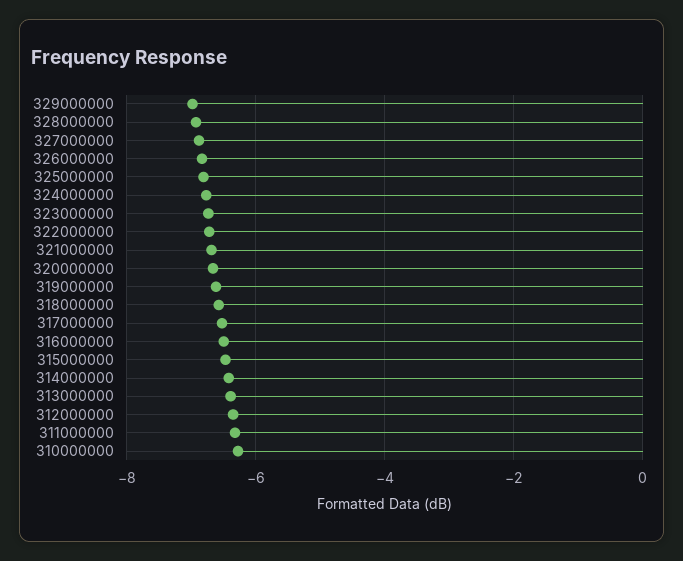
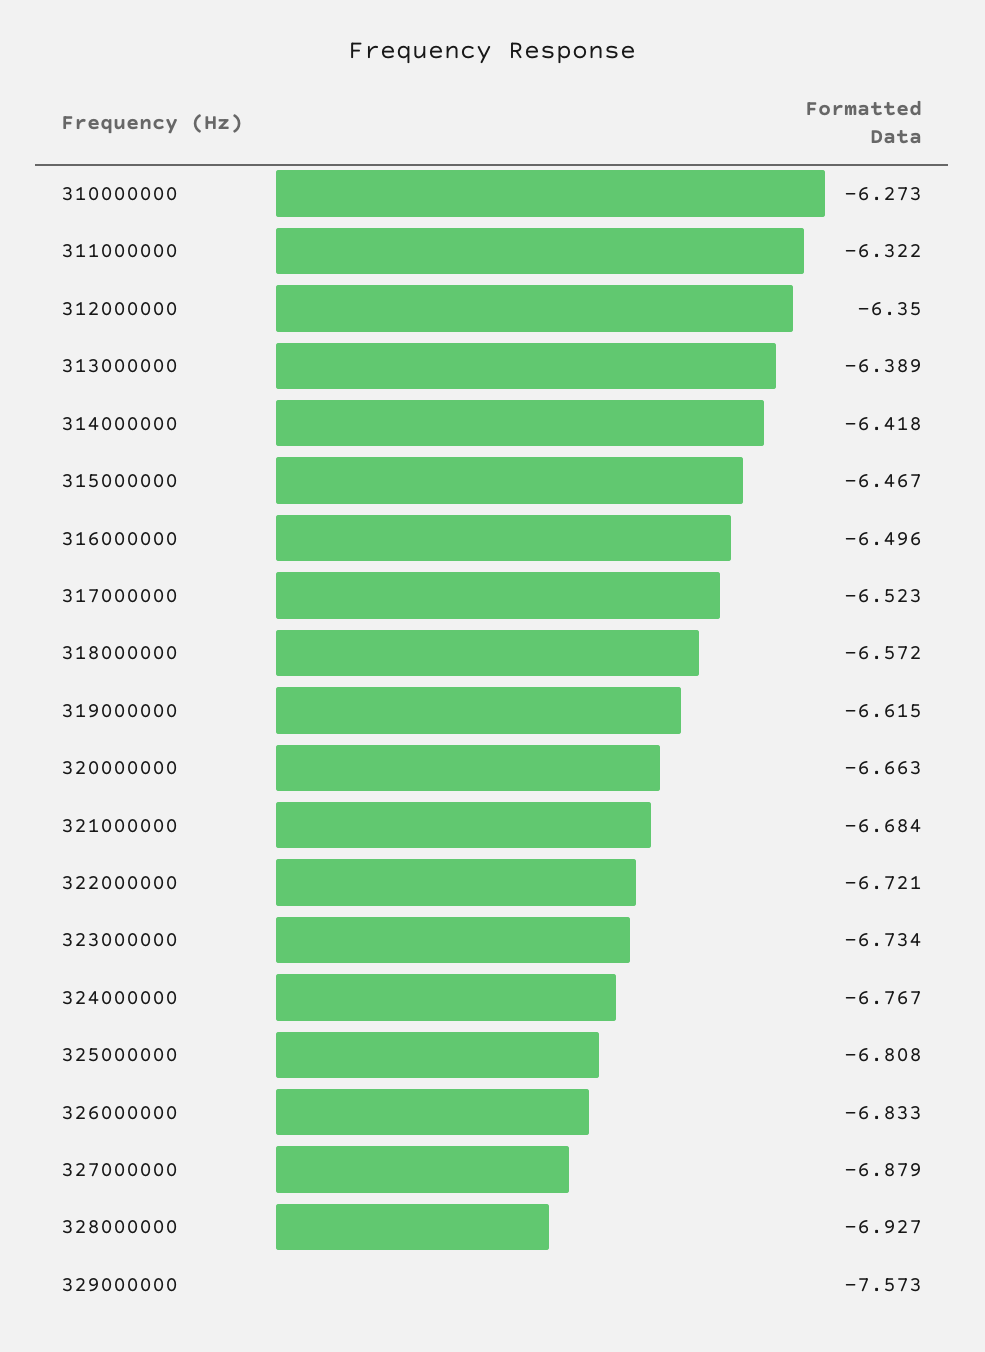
329000000: -7 -> -7.573

